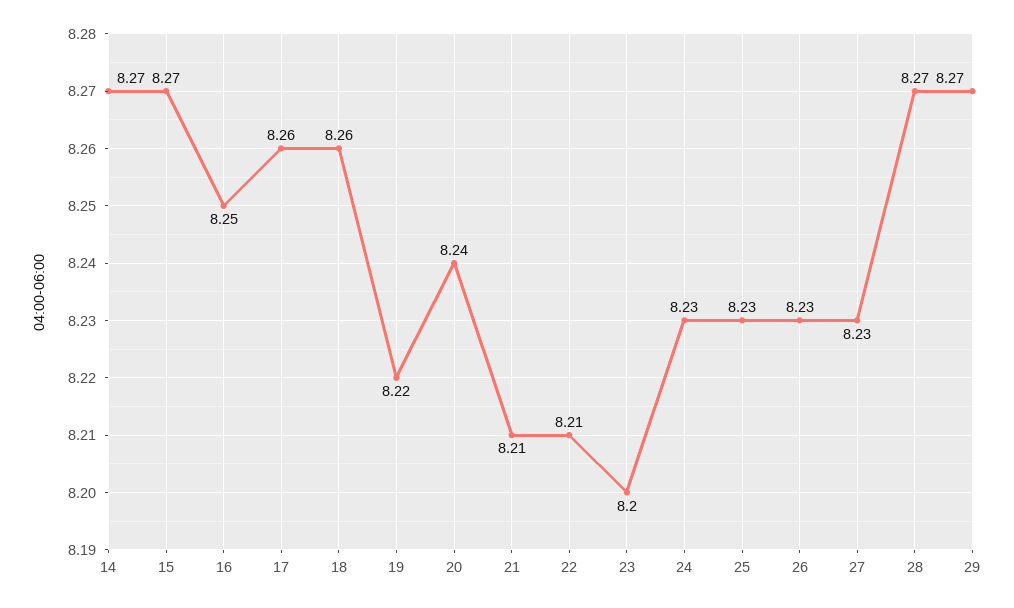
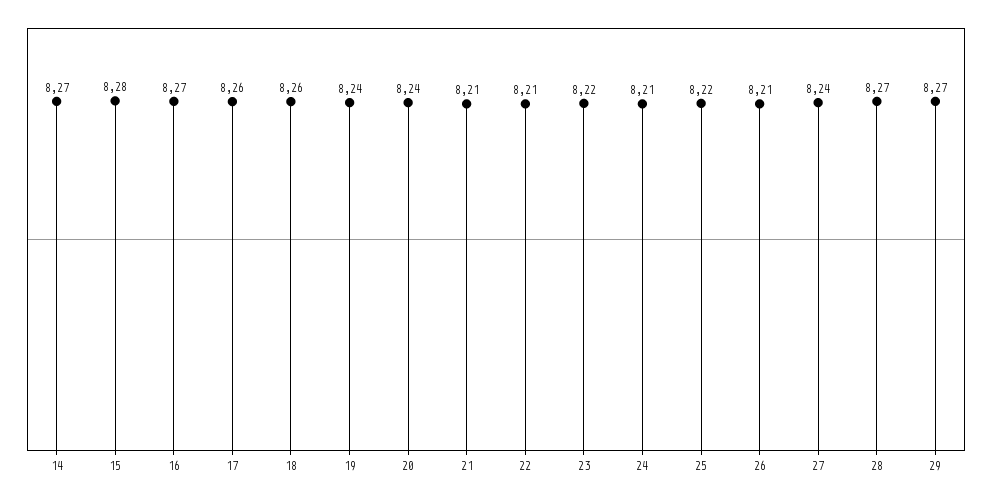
15: 8.27 -> 8.28
16: 8.25 -> 8.27
19: 8.22 -> 8.24
23: 8.2 -> 8.22
24: 8.23 -> 8.21
25: 8.23 -> 8.22
26: 8.23 -> 8.21
27: 8.23 -> 8.24

